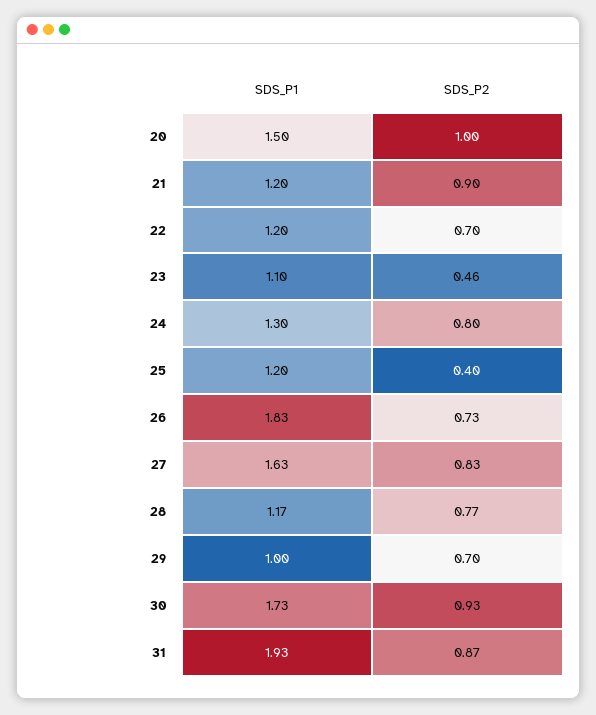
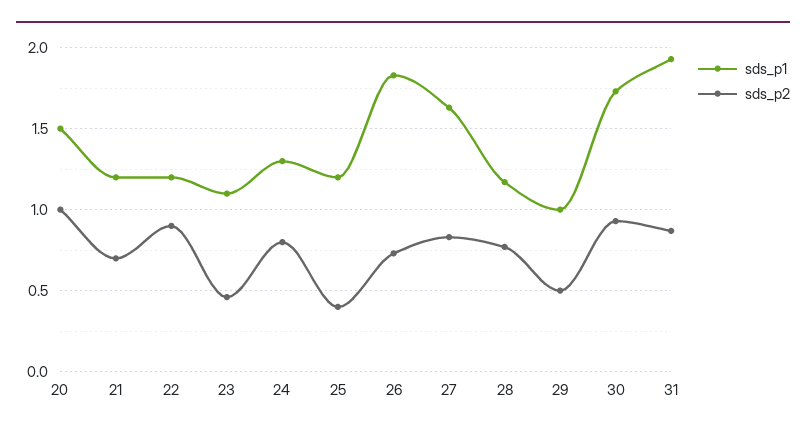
SDS_P2, 21: 0.9 -> 0.7
SDS_P2, 22: 0.7 -> 0.9
SDS_P2, 29: 0.7 -> 0.5

